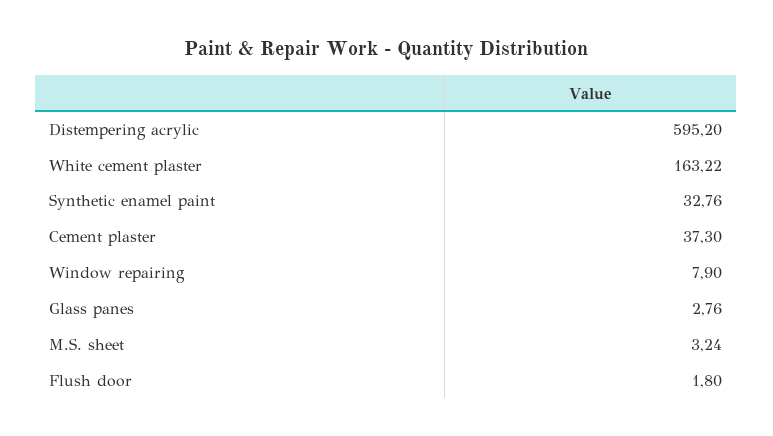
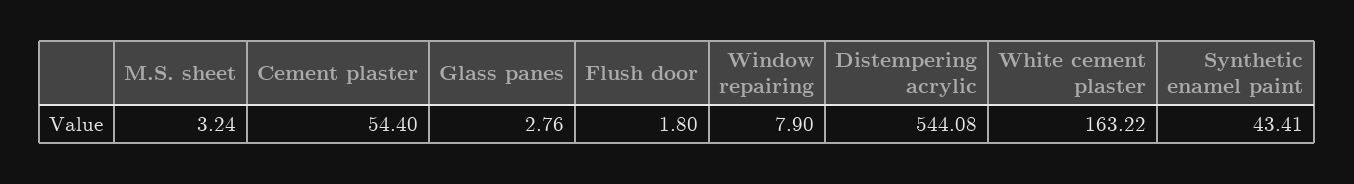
Distempering acrylic: 595.2 -> 544.08
Synthetic enamel paint: 32.76 -> 43.41
Cement plaster: 37.3 -> 54.4

